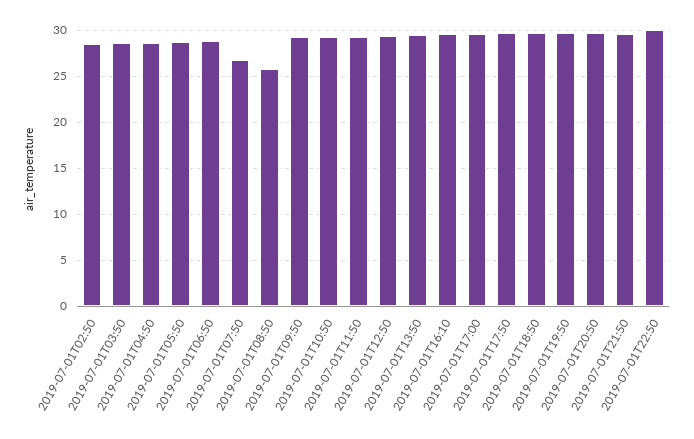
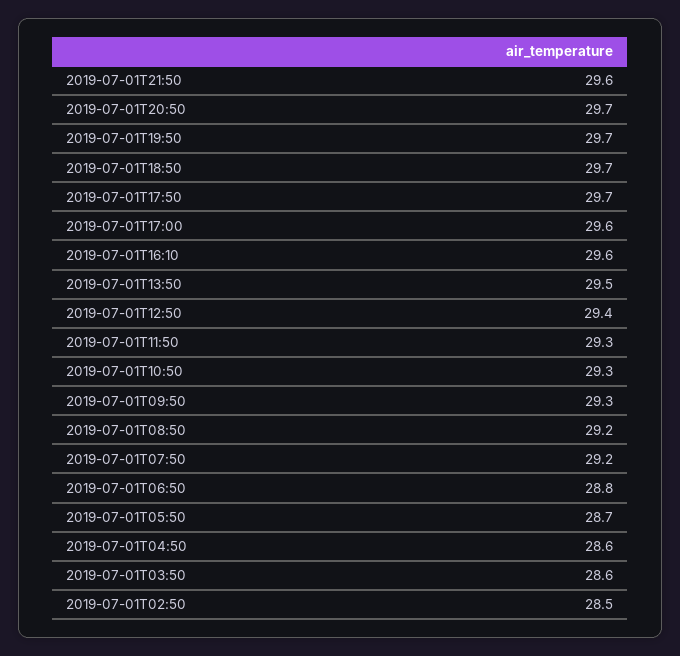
2019-07-01T07:50: 27 -> 29.2
2019-07-01T08:50: 26 -> 29.2
2019-07-01T22:50: 30 -> none

